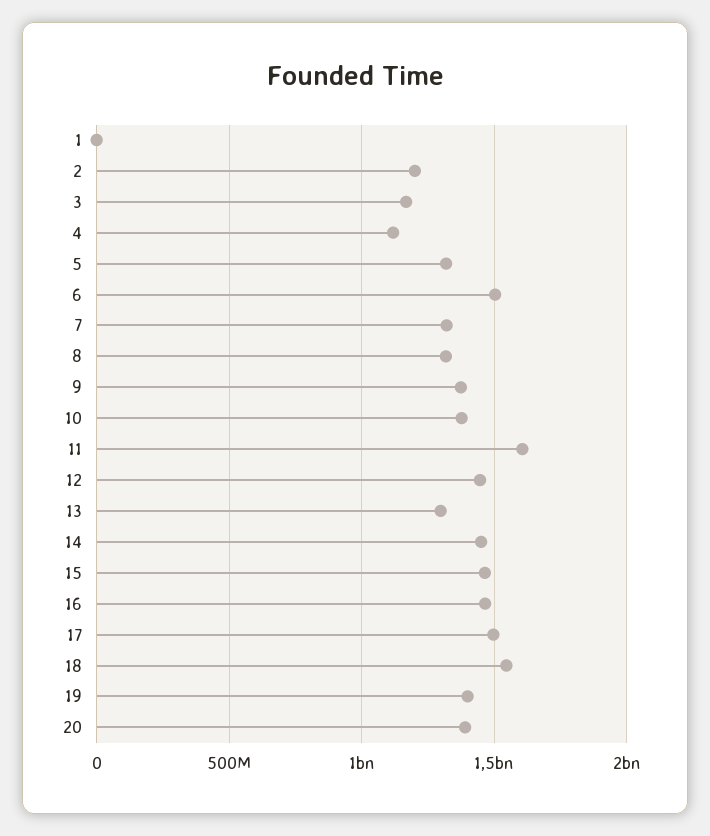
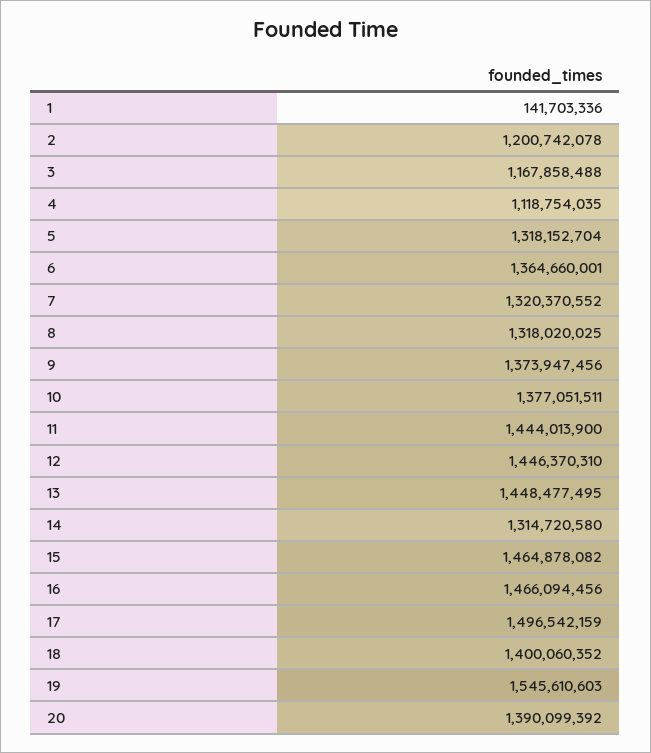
1: 0 -> 141703336
6: 1500000000 -> 1364660001
11: 1600000000 -> 1444013900
13: 1300000000 -> 1448477495
14: 1450000000 -> 1314720580
18: 1550000000 -> 1400060352
19: 1400000000 -> 1545610603

